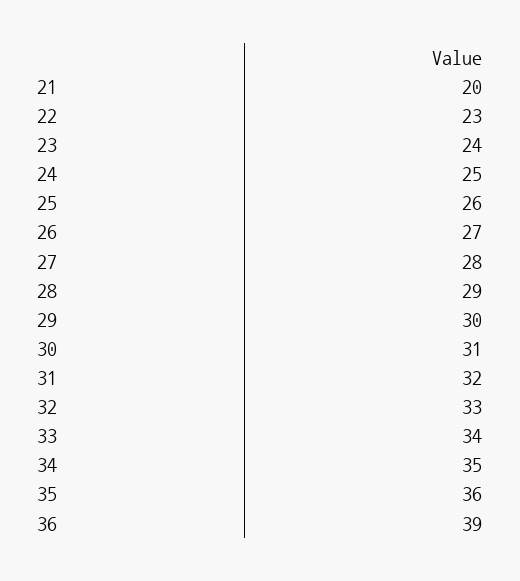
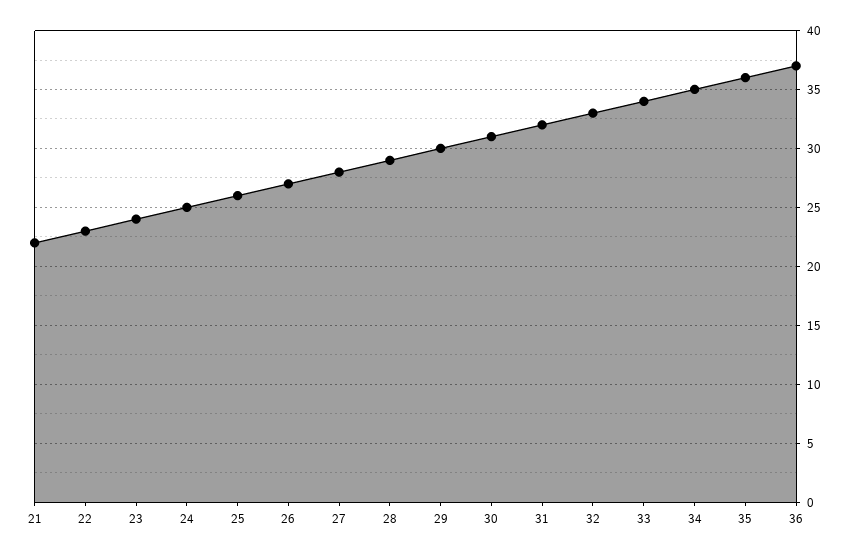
21: 20 -> 22
36: 39 -> 37

